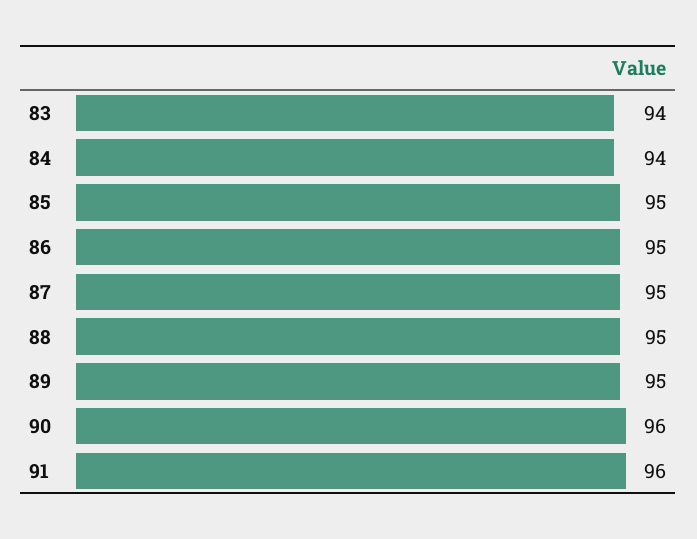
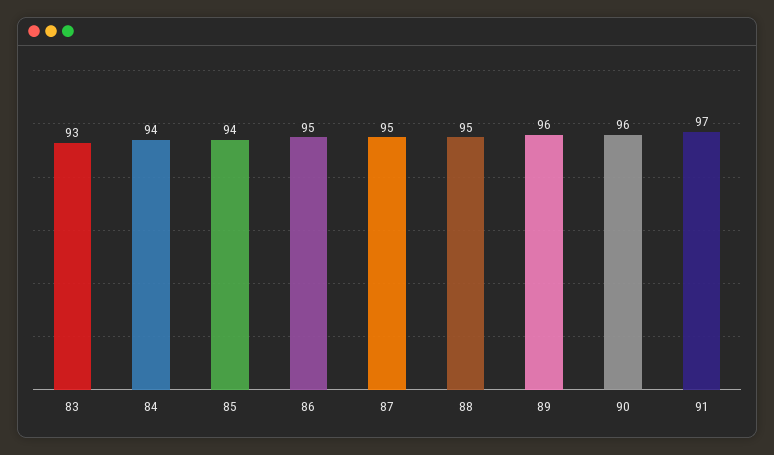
83: 94 -> 93
85: 95 -> 94
89: 95 -> 96
91: 96 -> 97

